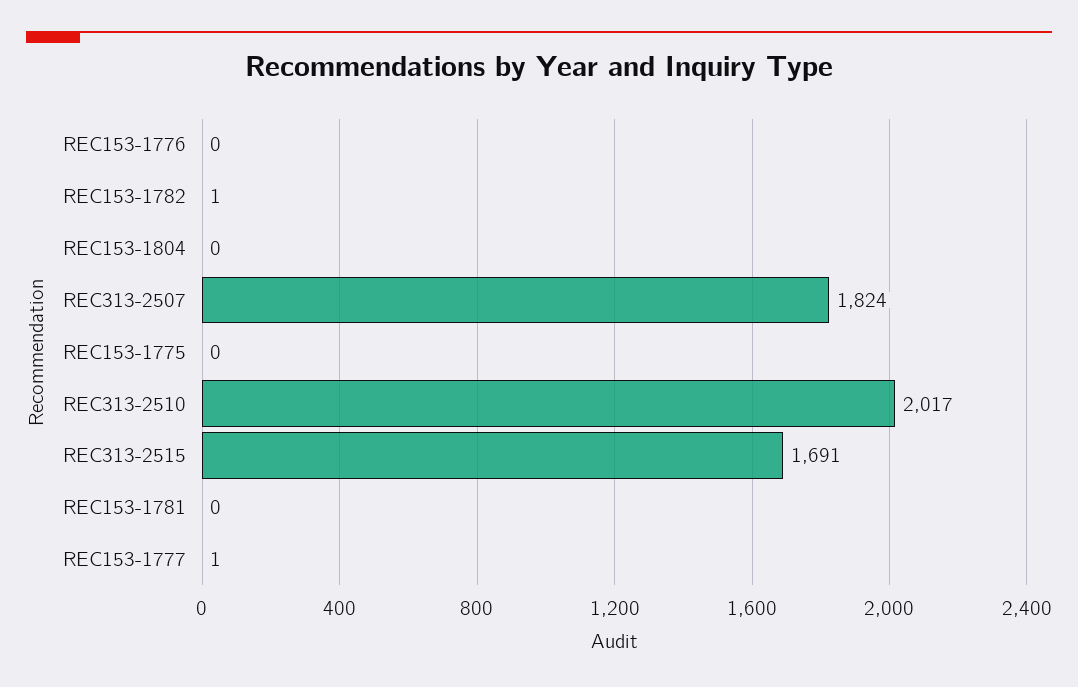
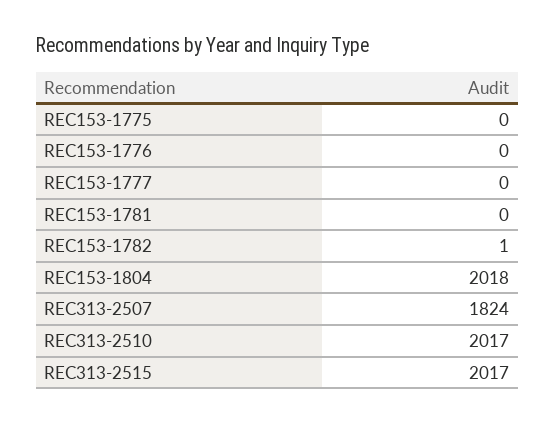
REC153-1804: 0 -> 2018
REC313-2515: 1691 -> 2017
REC153-1777: 1 -> 0

